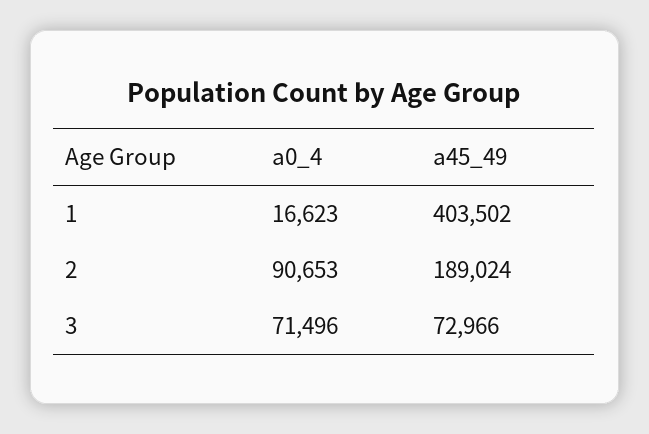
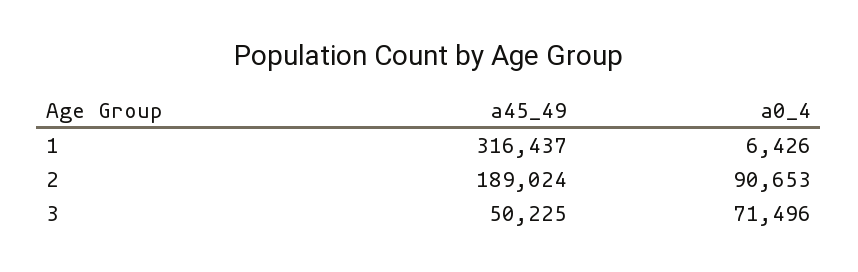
a0_4, 1: 16623 -> 6426
a45_49, 1: 403502 -> 316437
a45_49, 3: 72966 -> 50225

